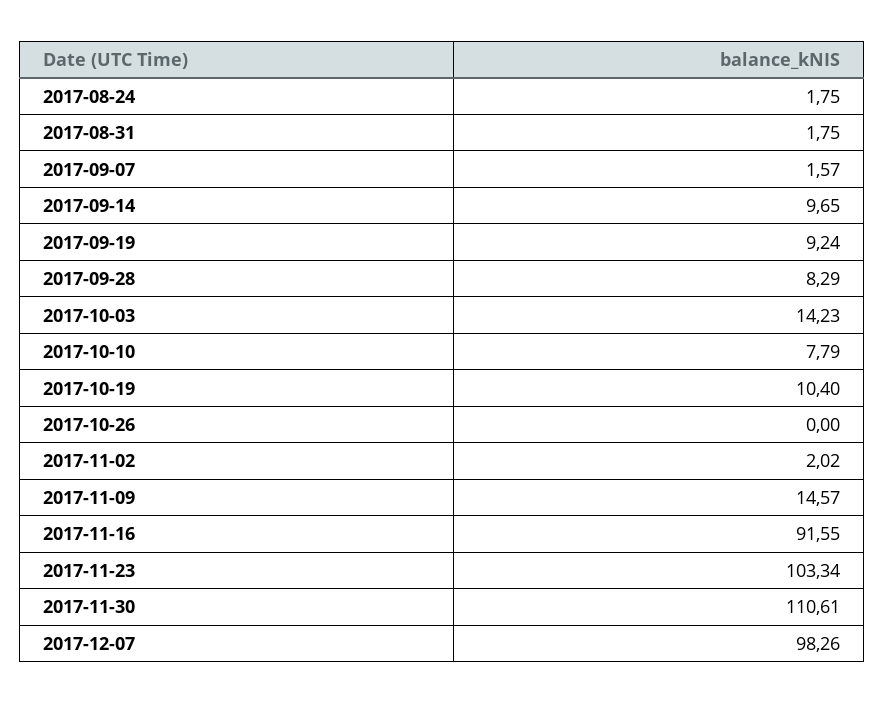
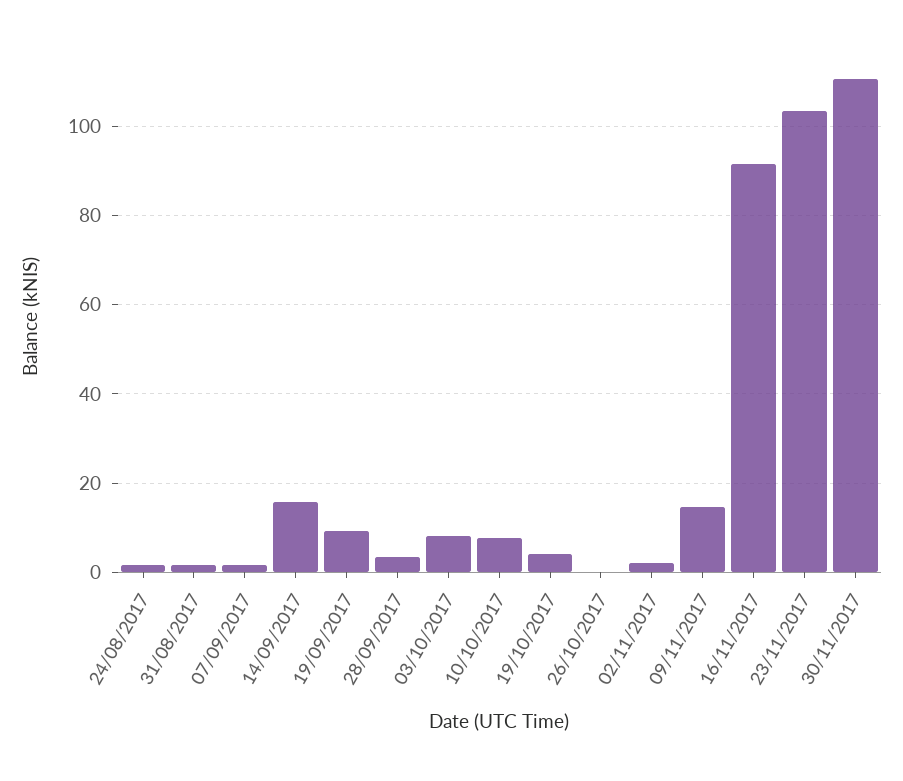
2017-09-14: 9.65 -> 16
2017-09-28: 8.29 -> 4
2017-10-03: 14.23 -> 8
2017-10-19: 10.4 -> 4
2017-12-07: 98.26 -> none

